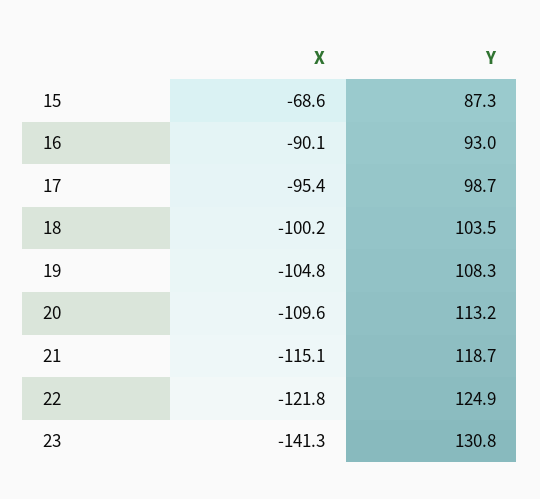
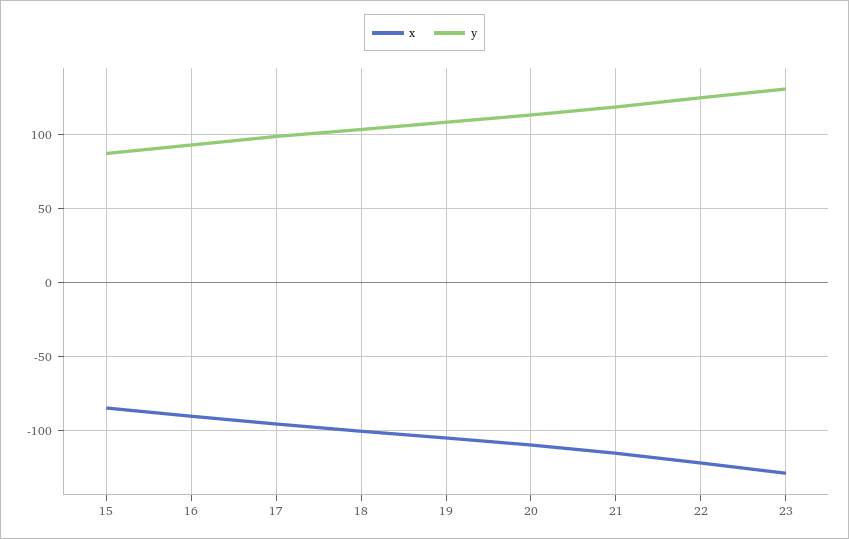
X, 15: -68.6 -> -85
X, 23: -141.3 -> -130

